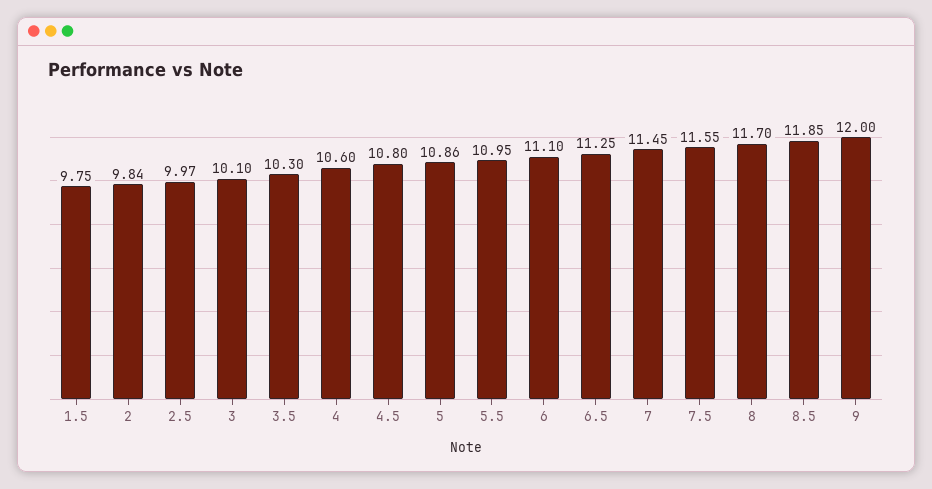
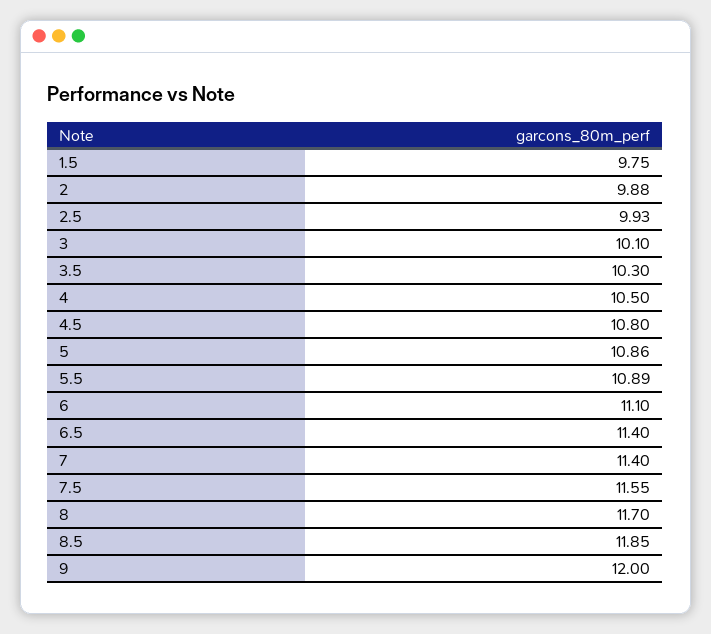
2: 9.84 -> 9.88
2.5: 9.97 -> 9.93
4: 10.6 -> 10.5
5.5: 10.95 -> 10.89
6.5: 11.25 -> 11.4
7: 11.45 -> 11.4

